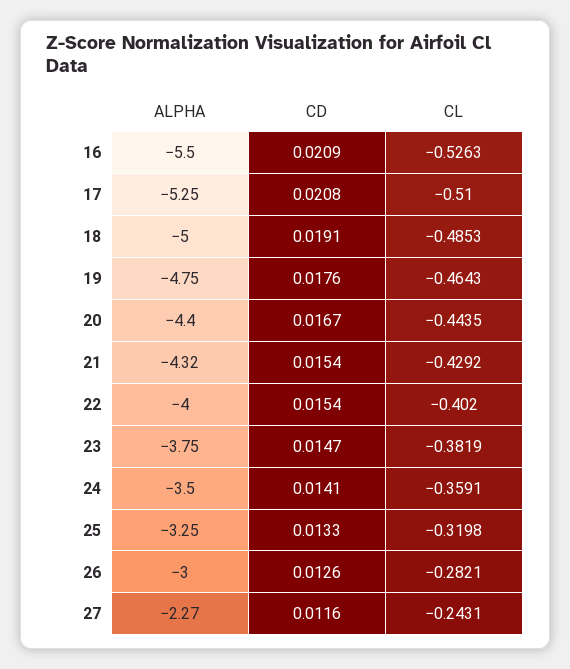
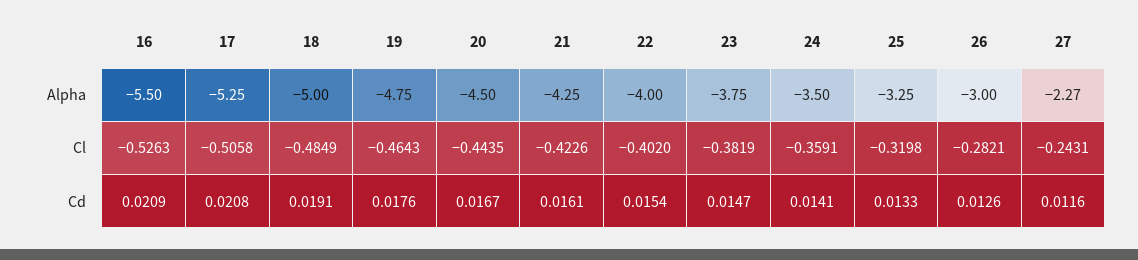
CL, 17: -0.51 -> -0.5058
CL, 18: -0.4853 -> -0.4849
ALPHA, 20: -4.4 -> -4.5
ALPHA, 21: -4.32 -> -4.25
CD, 21: 0.0154 -> 0.0161
CL, 21: -0.4292 -> -0.4226

